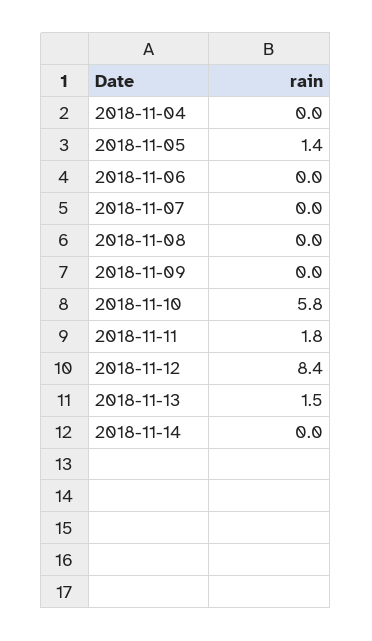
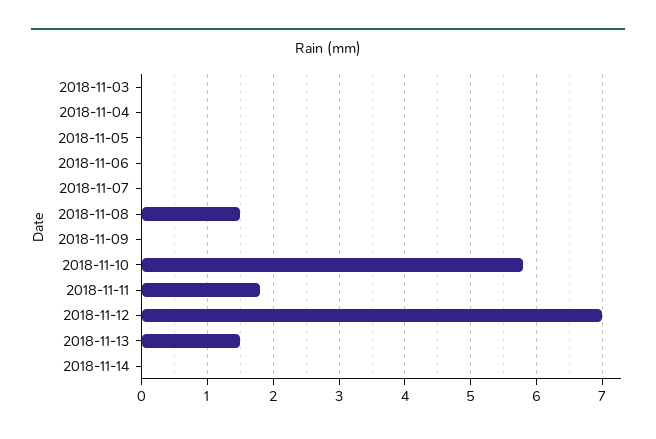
2018-11-05: 1.4 -> 0
2018-11-08: 0 -> 1.5
2018-11-12: 8.4 -> 7
2018-11-03: none -> 0

